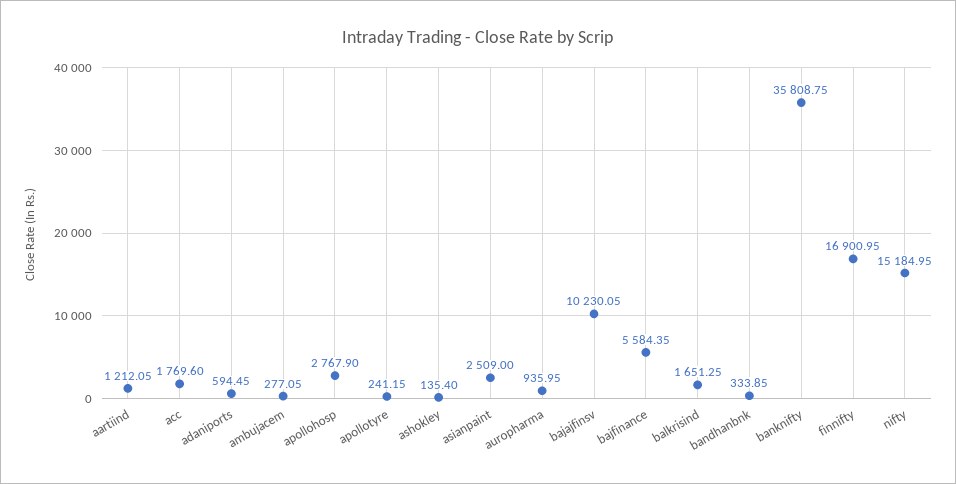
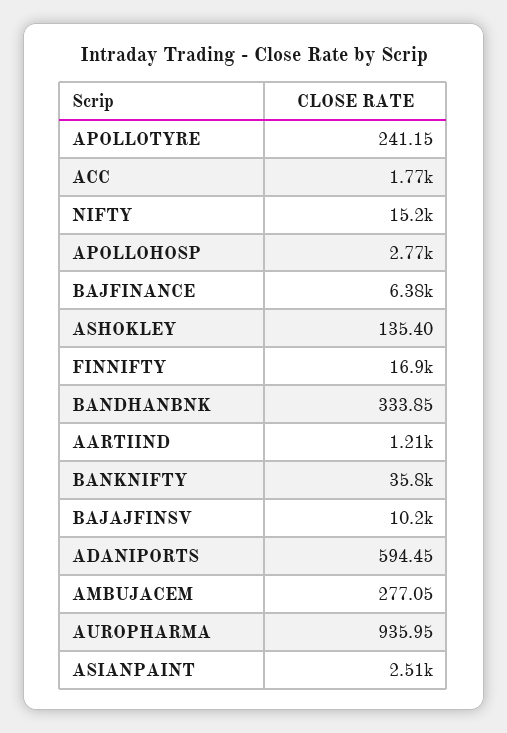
bajfinance: 5584.35 -> 6380
balkrisind: 1651.25 -> none

